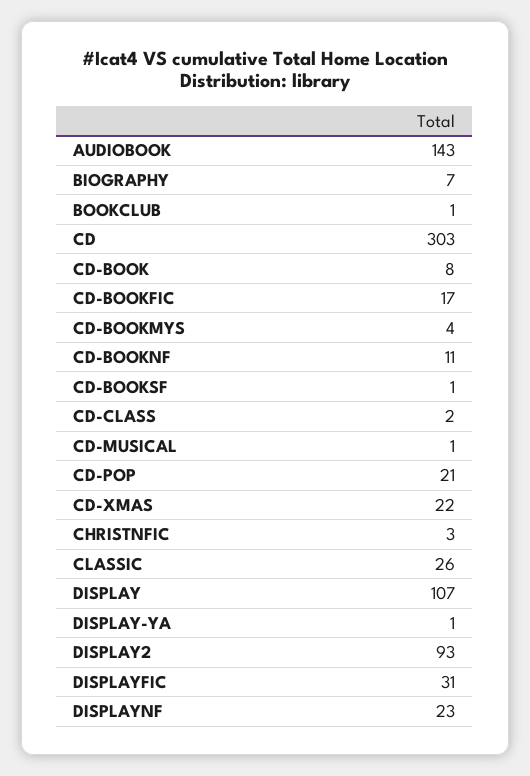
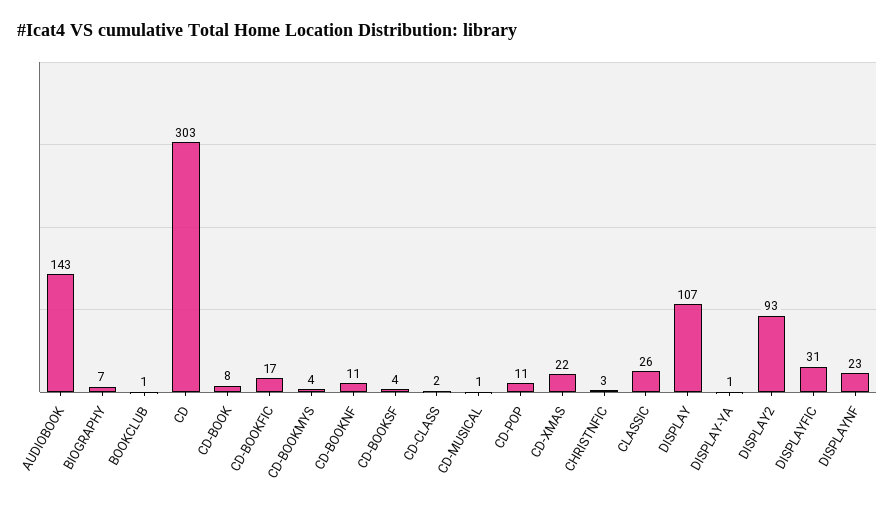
CD-BOOKSF: 1 -> 4
CD-POP: 21 -> 11

